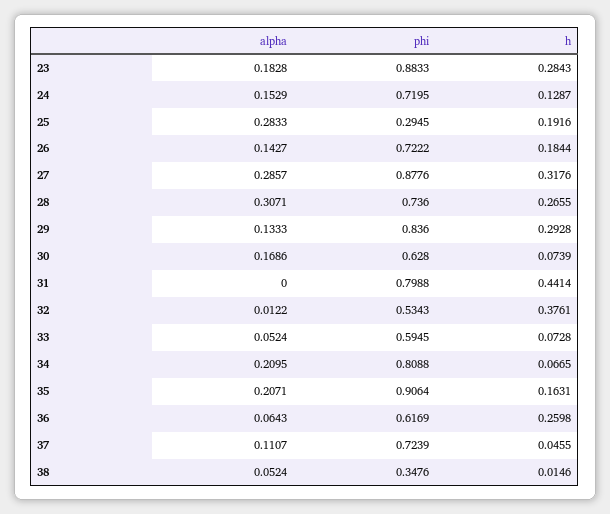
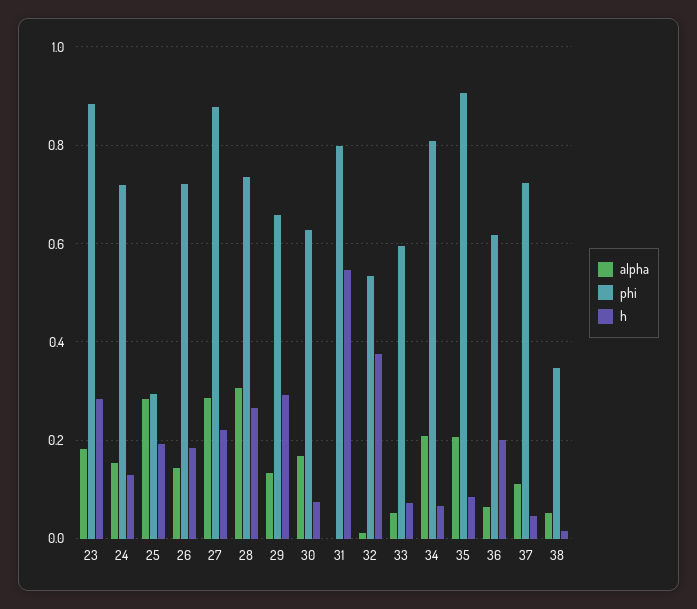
h, 27: 0.3176 -> 0.22
phi, 29: 0.836 -> 0.66
h, 31: 0.4414 -> 0.54
h, 35: 0.1631 -> 0.08
h, 36: 0.2598 -> 0.2

